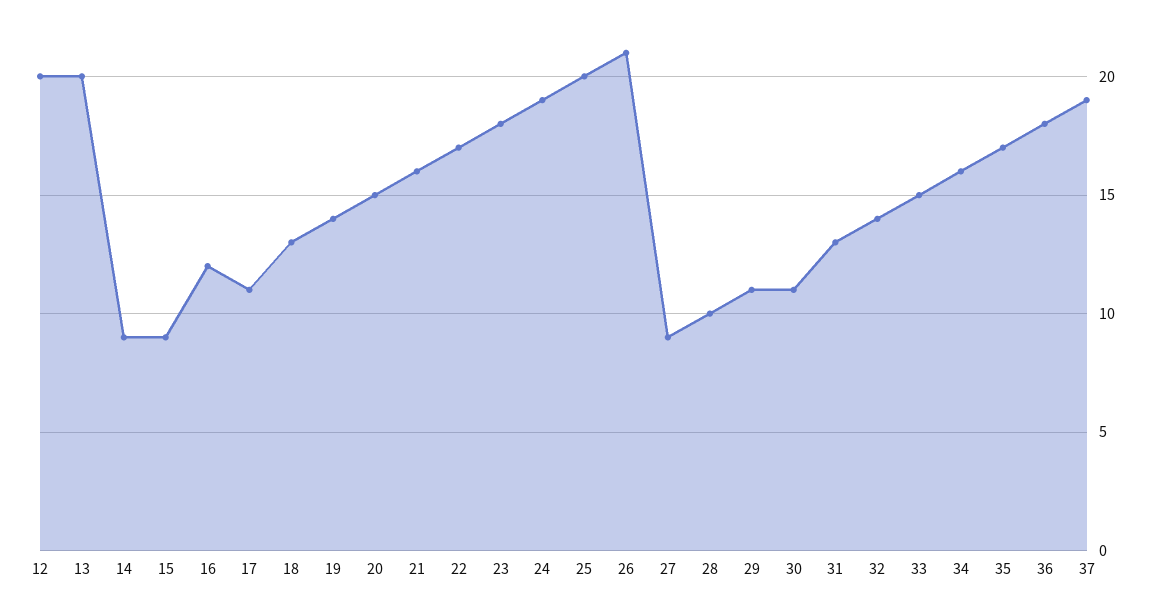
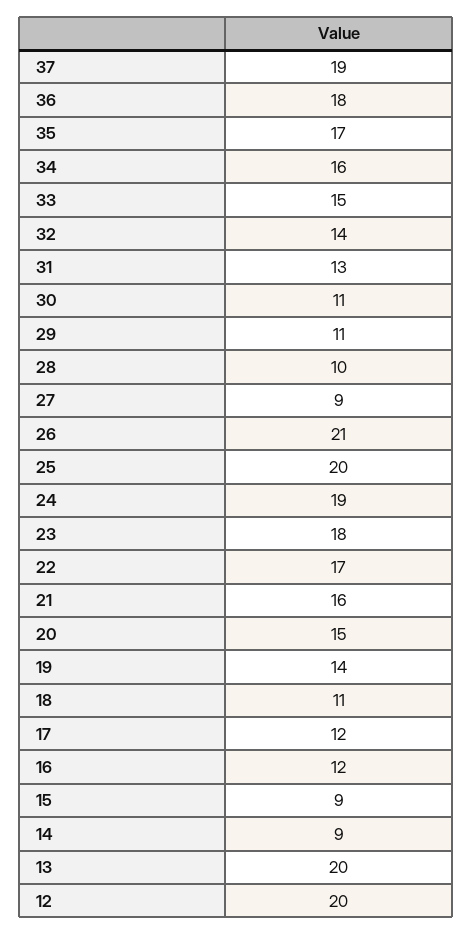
17: 11 -> 12
18: 13 -> 11

